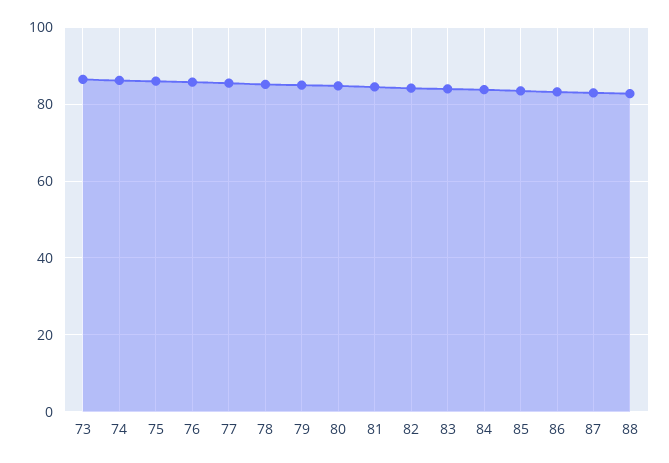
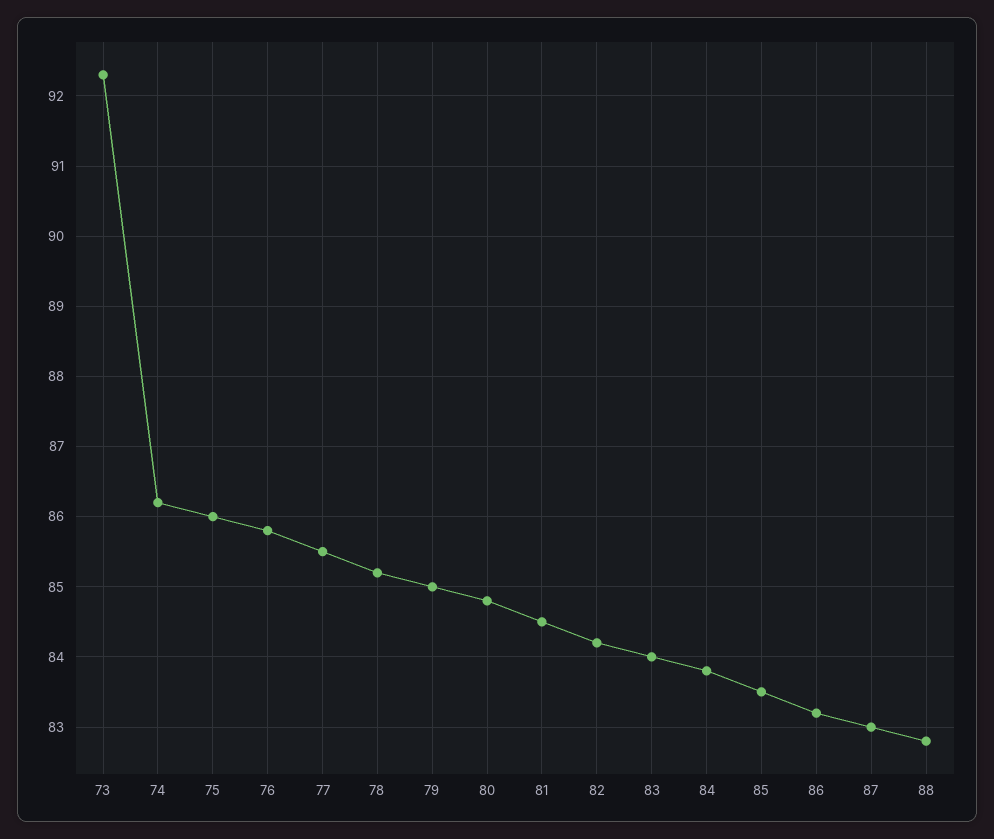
73: 86 -> 92.3

